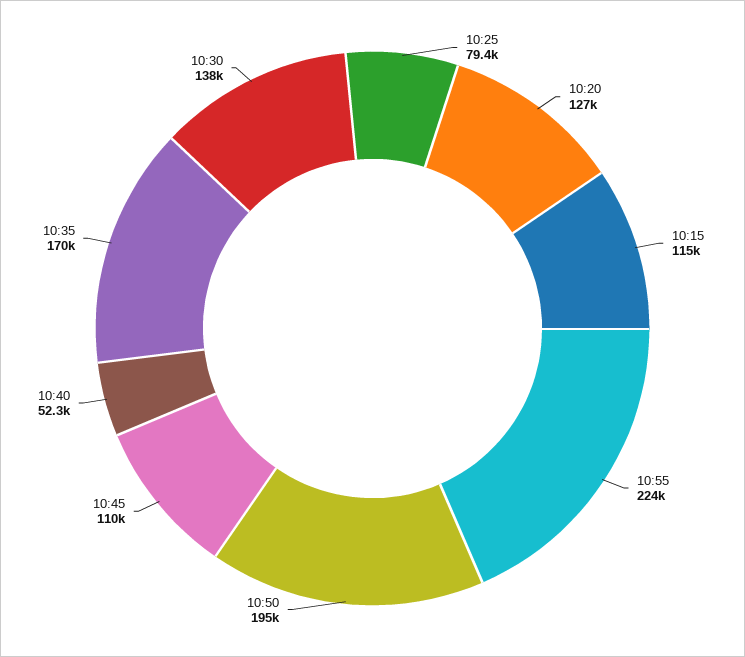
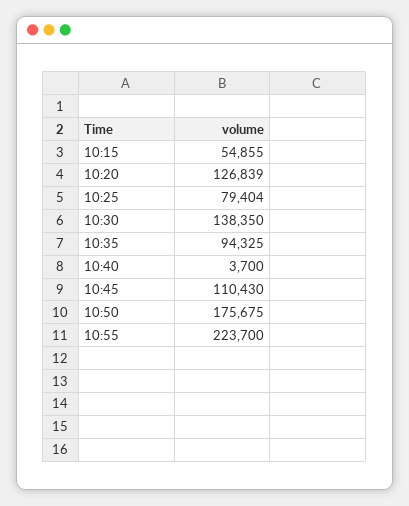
10:15: 115000 -> 54855
10:50: 195000 -> 175675
10:40: 52300 -> 3700
10:35: 170000 -> 94325

